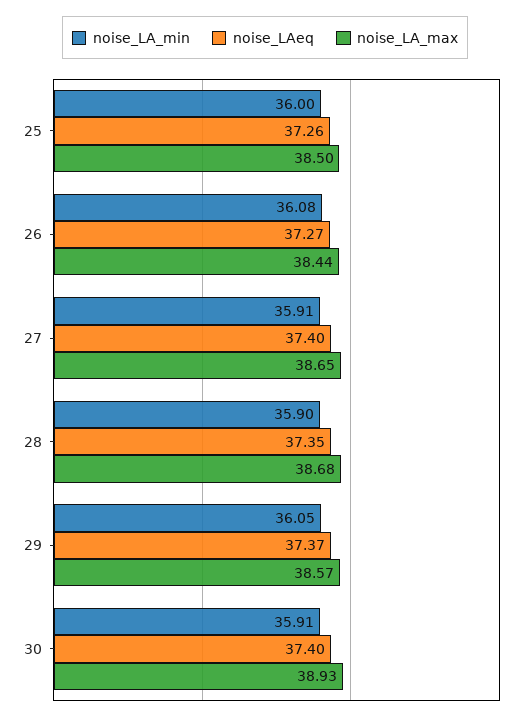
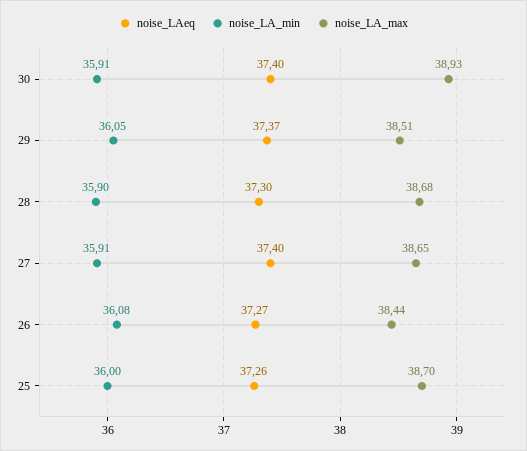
noise_LA_max, 25: 38.5 -> 38.7
noise_LAeq, 28: 37.35 -> 37.3
noise_LA_max, 29: 38.57 -> 38.51

